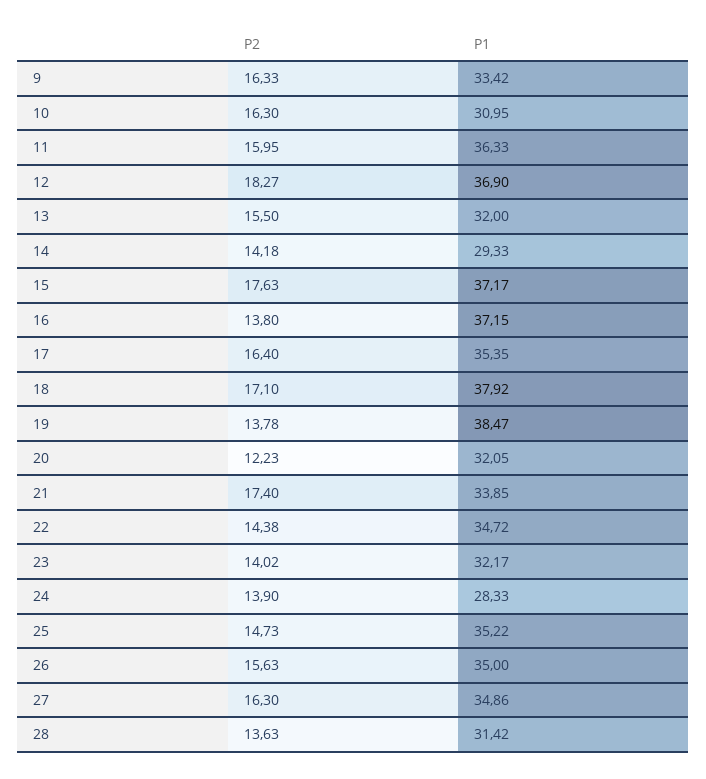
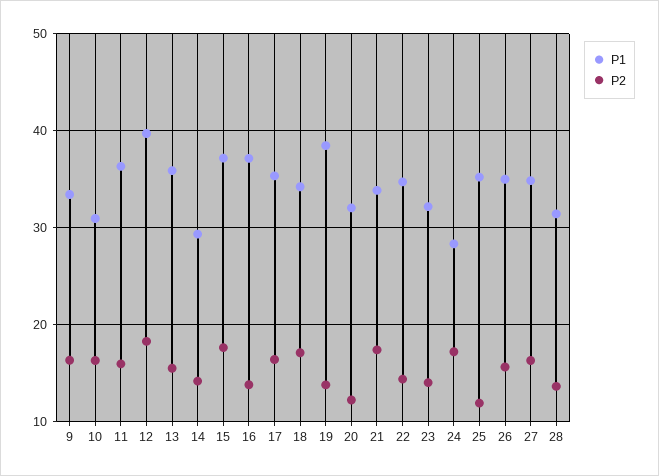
P1, 12: 36.9 -> 40
P1, 13: 32 -> 36
P1, 18: 37.92 -> 34
P2, 24: 13.9 -> 17
P2, 25: 14.73 -> 12

